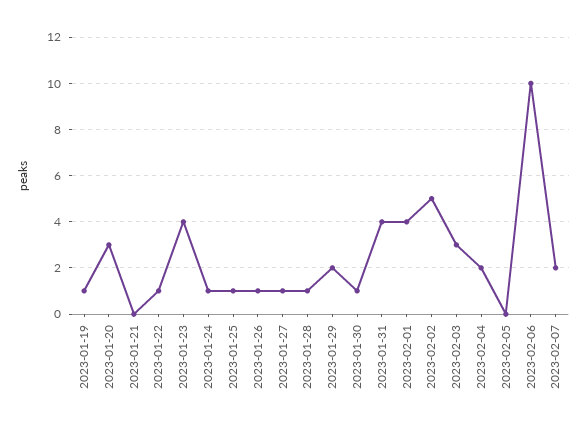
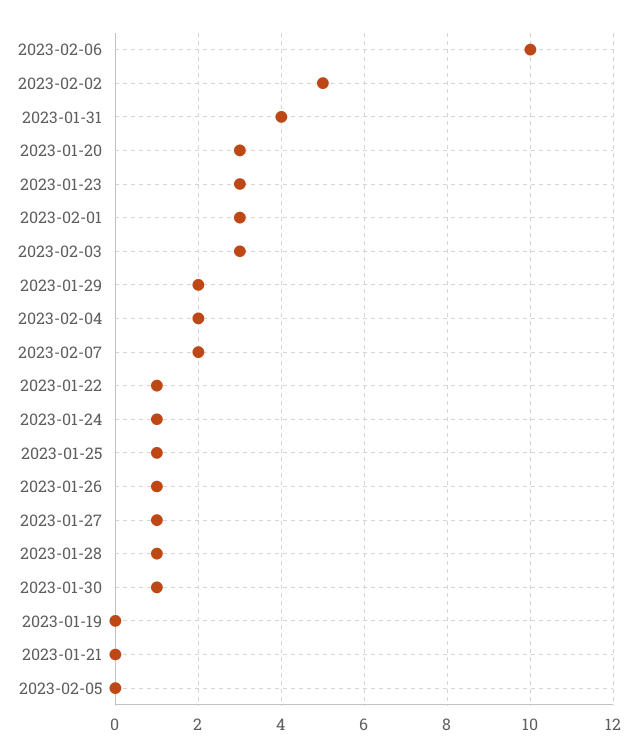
2023-01-19: 1 -> 0
2023-01-23: 4 -> 3
2023-02-01: 4 -> 3

